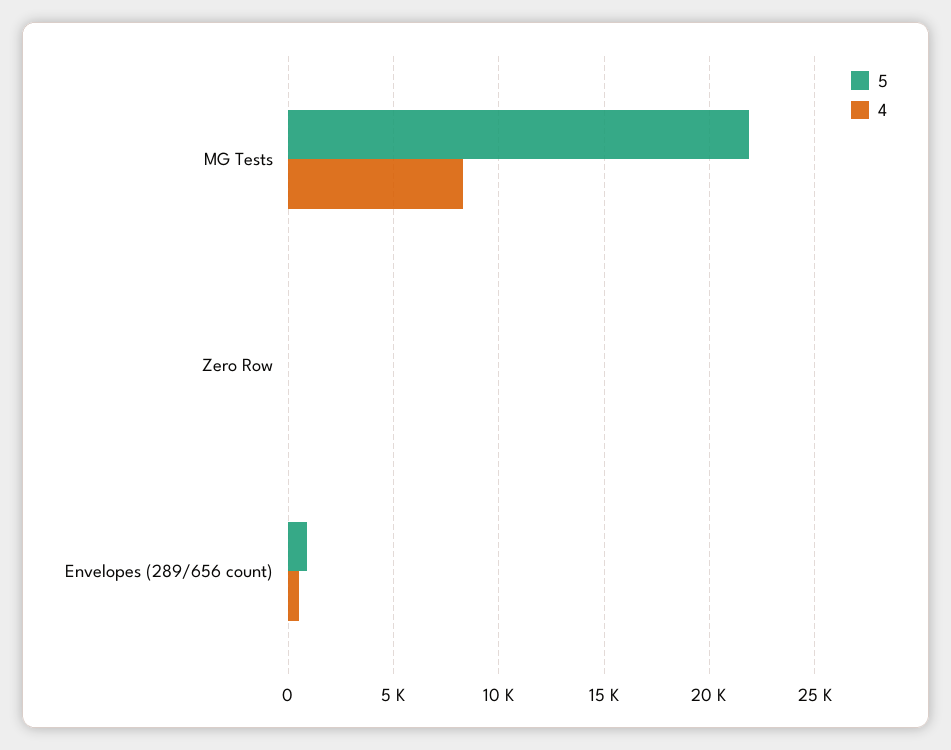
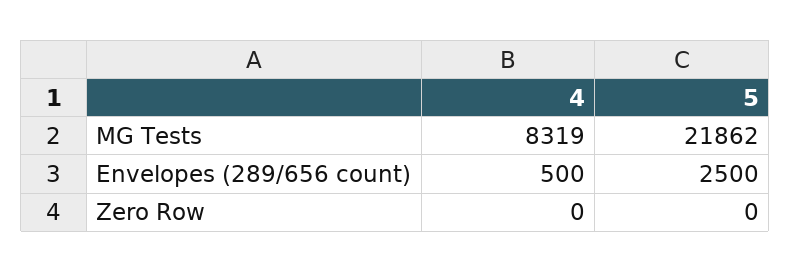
5, Envelopes (289/656 count): 1000 -> 2500

